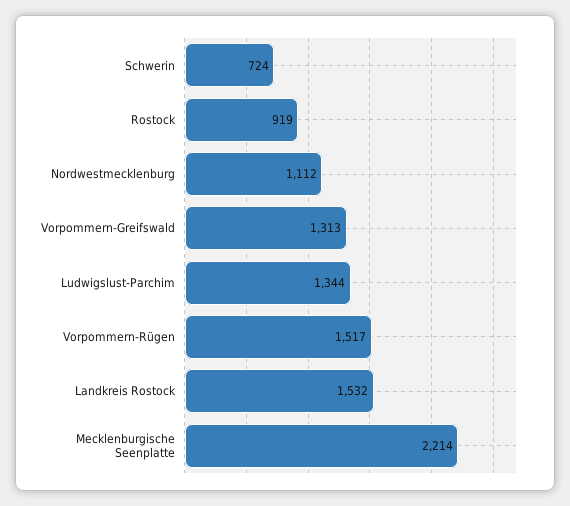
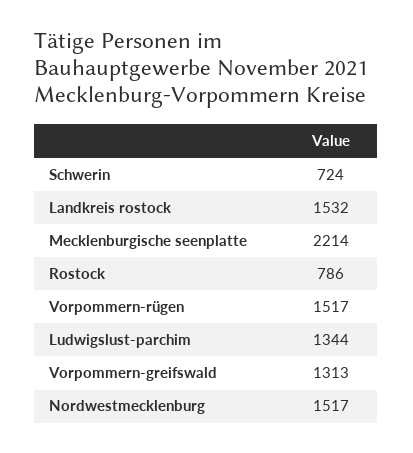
Rostock: 919 -> 786
Nordwestmecklenburg: 1112 -> 1517

